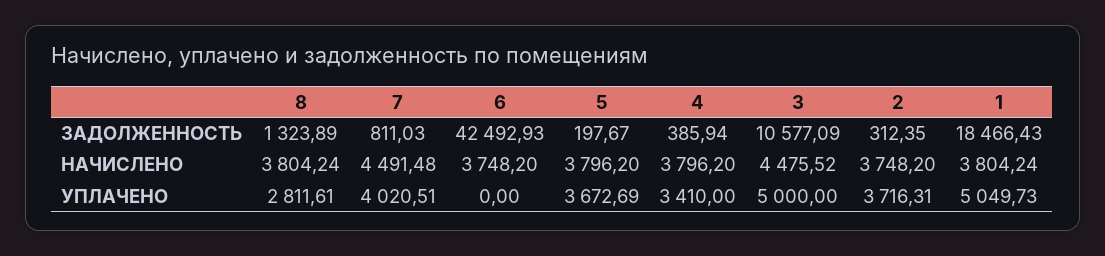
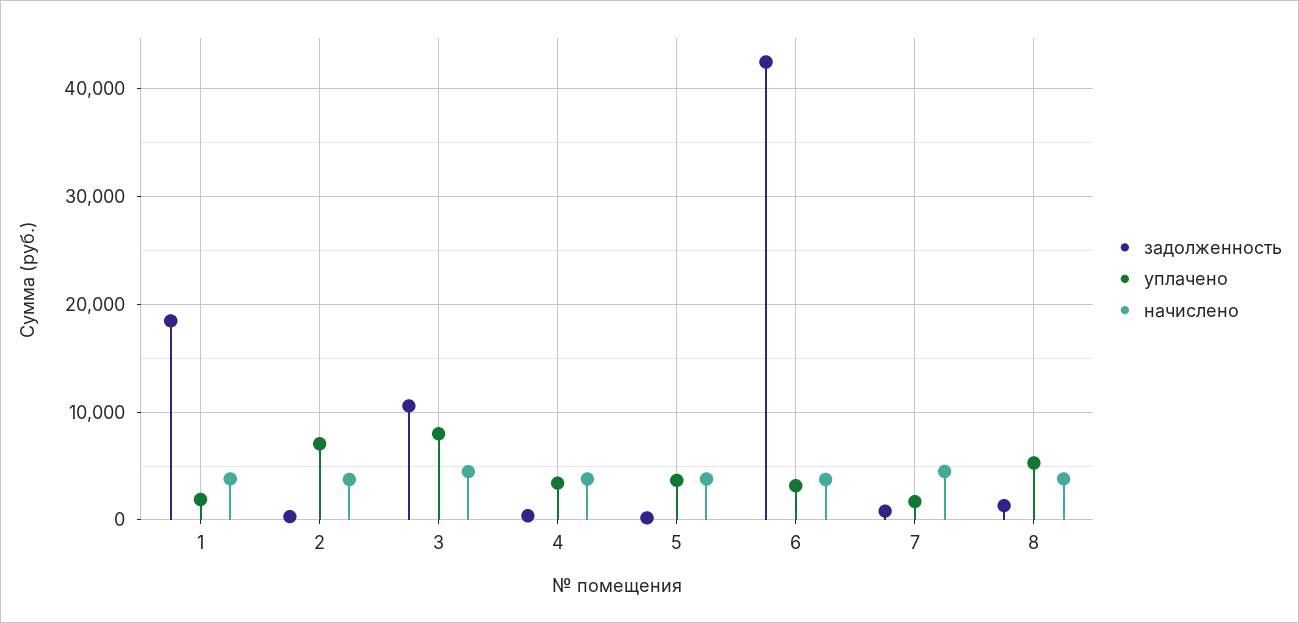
УПЛАЧЕНО, 8: 2811.61 -> 5000
УПЛАЧЕНО, 7: 4020.51 -> 2000
УПЛАЧЕНО, 6: 0 -> 3000
УПЛАЧЕНО, 3: 5000 -> 8000
УПЛАЧЕНО, 2: 3716.31 -> 7000
УПЛАЧЕНО, 1: 5049.73 -> 2000

